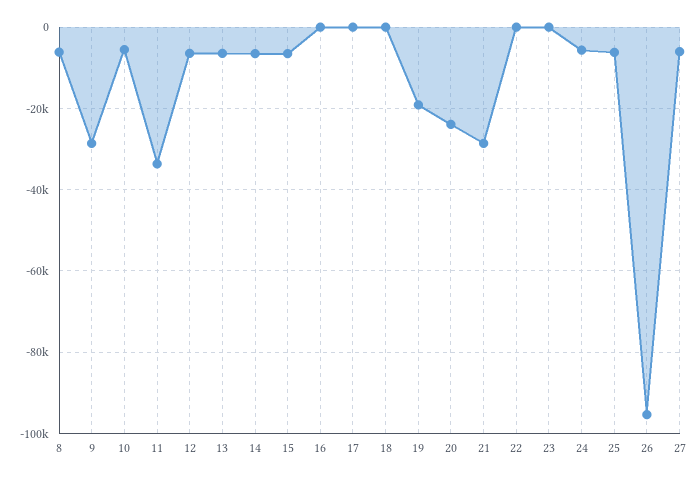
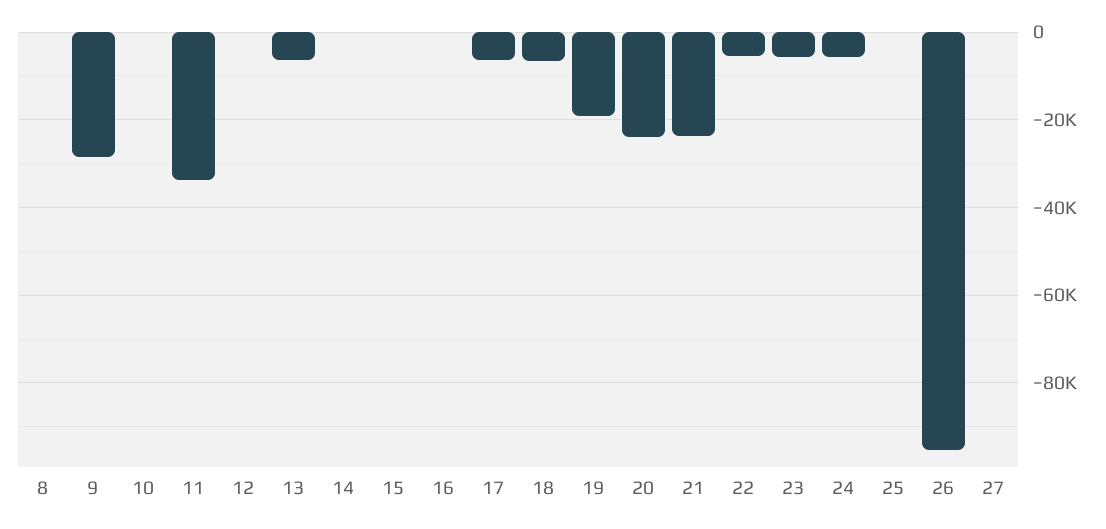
8: -6000 -> 0
10: -6000 -> 0
12: -6000 -> 0
14: -6000 -> 0
15: -6000 -> 0
17: 0 -> -6000
18: 0 -> -6000
21: -28000 -> -24000
22: 0 -> -6000
23: 0 -> -6000
25: -6000 -> 0
27: -6000 -> 0

